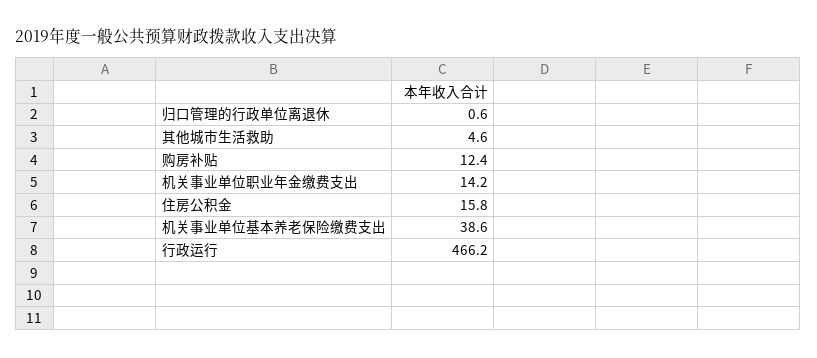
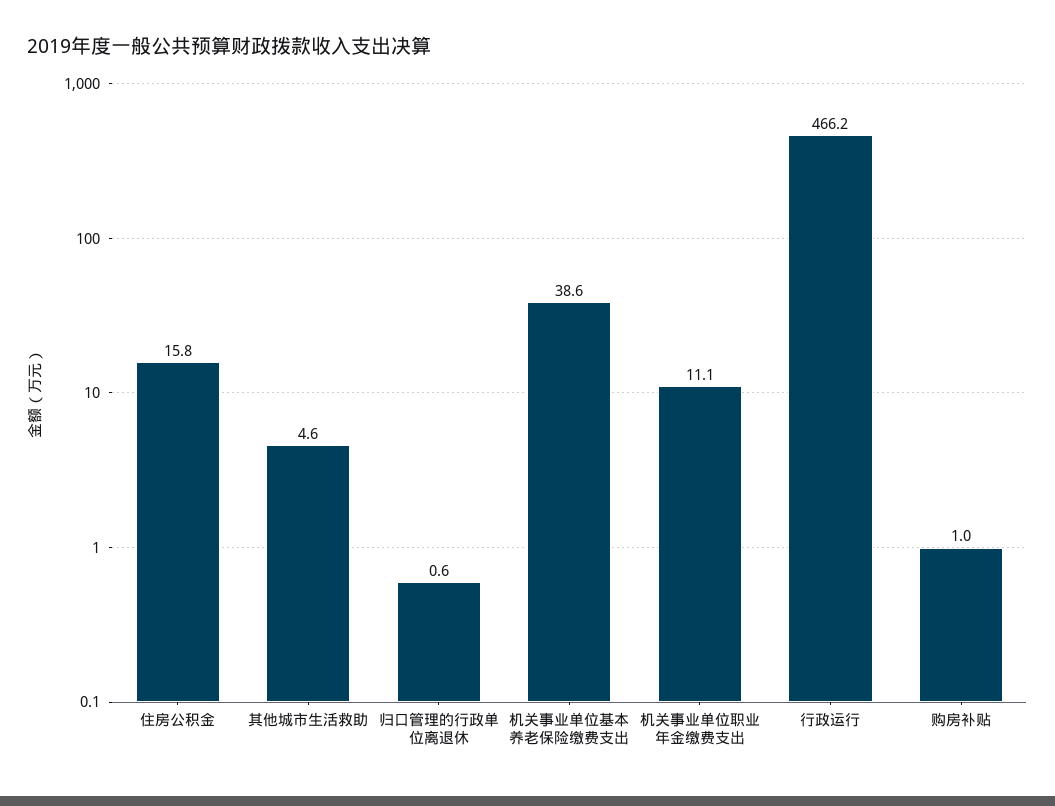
购房补贴: 12.4 -> 1
机关事业单位职业年金缴费支出: 14.2 -> 11.1

